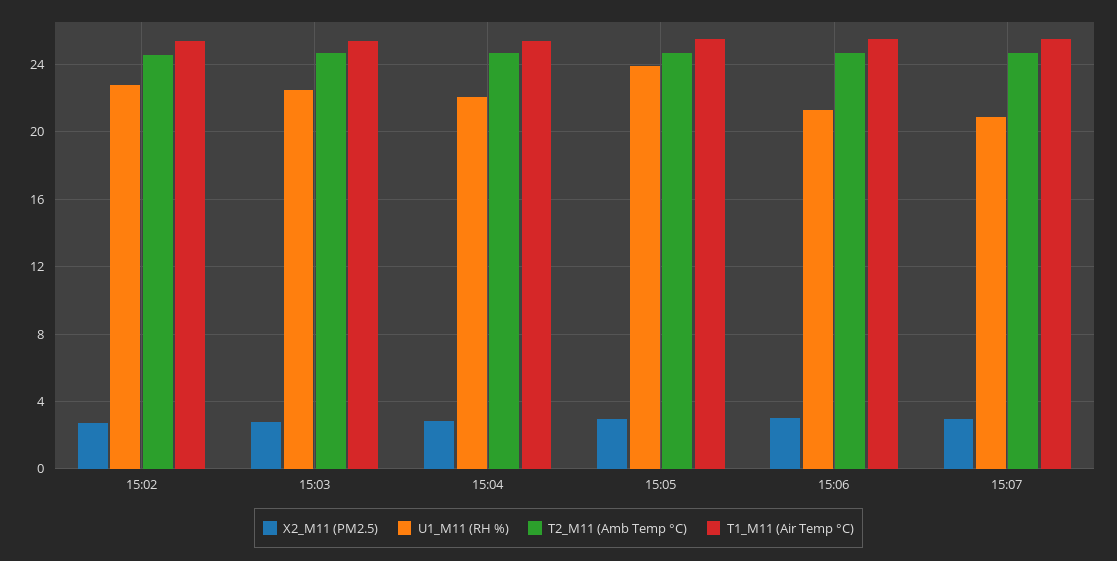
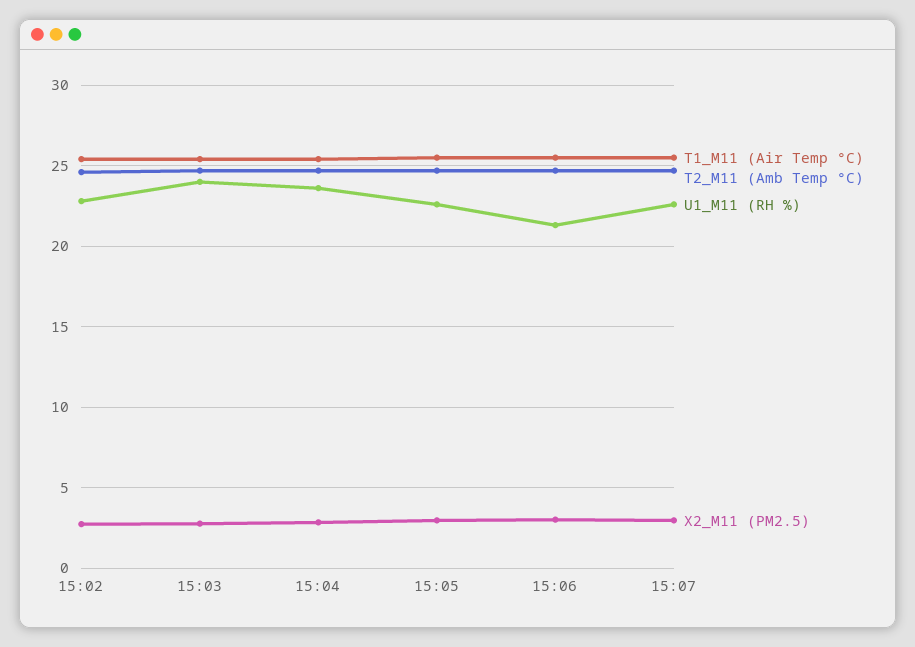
U1_M11 (RH %), 15:03: 22.5 -> 24
U1_M11 (RH %), 15:04: 22 -> 23.5
U1_M11 (RH %), 15:05: 24 -> 22.5
U1_M11 (RH %), 15:07: 21 -> 22.5

